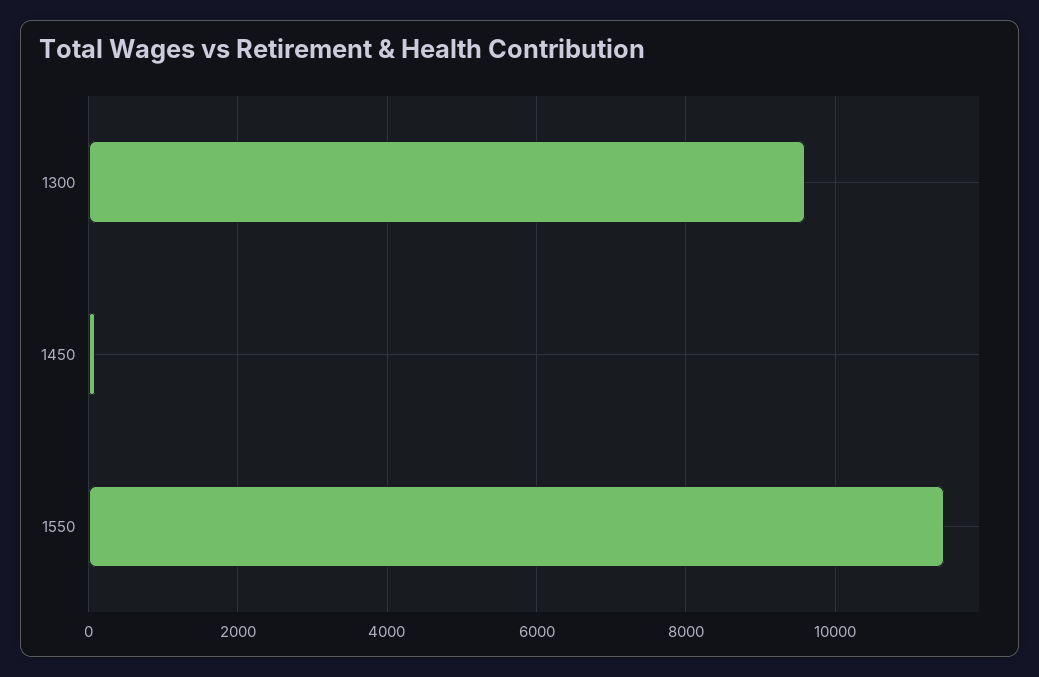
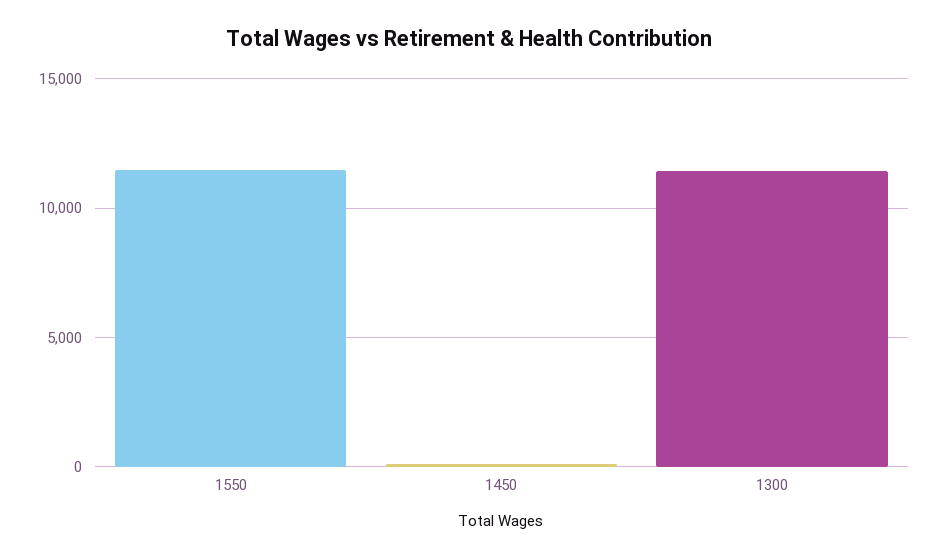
1300: 9600 -> 11500

